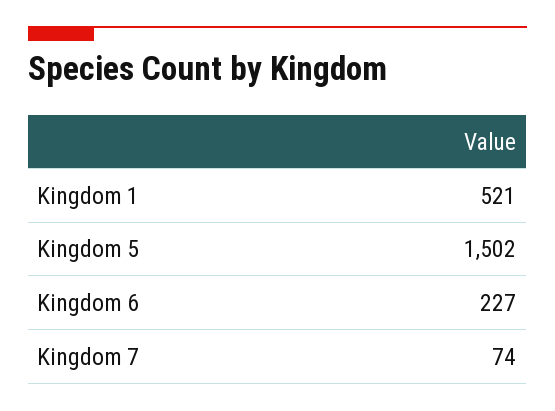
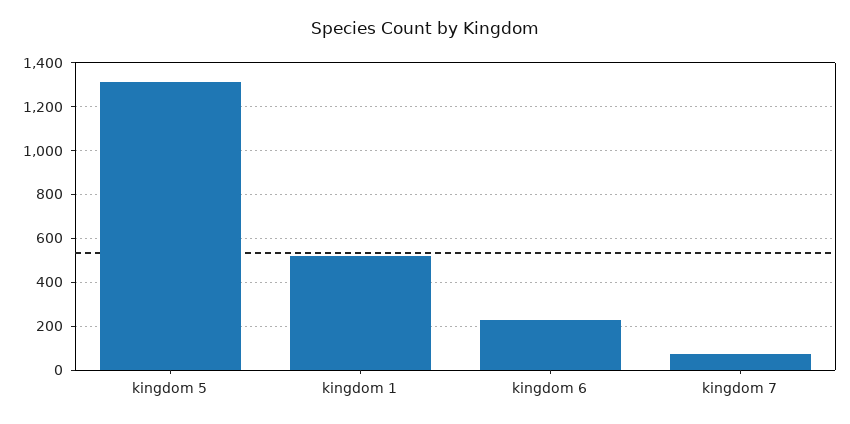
Kingdom 5: 1502 -> 1300

